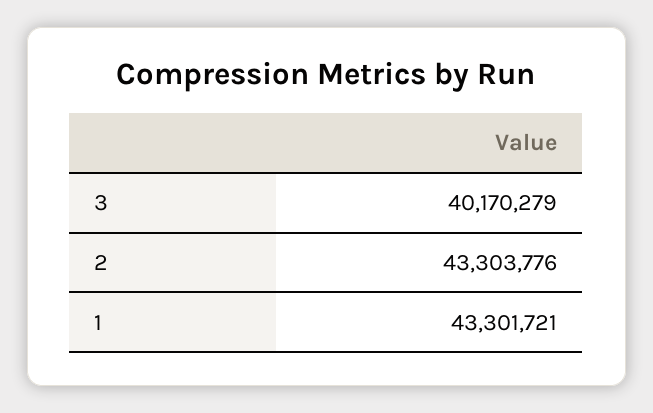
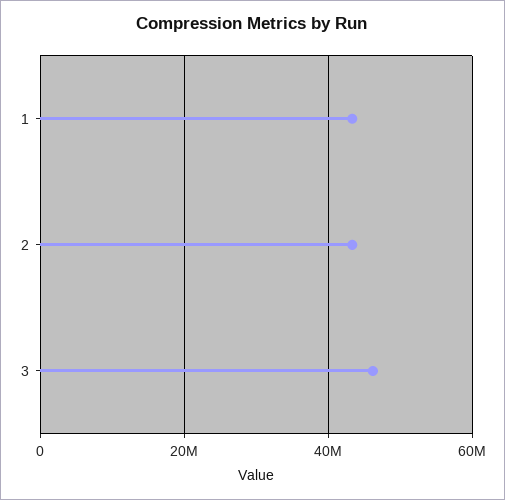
3: 40170279 -> 46000000

